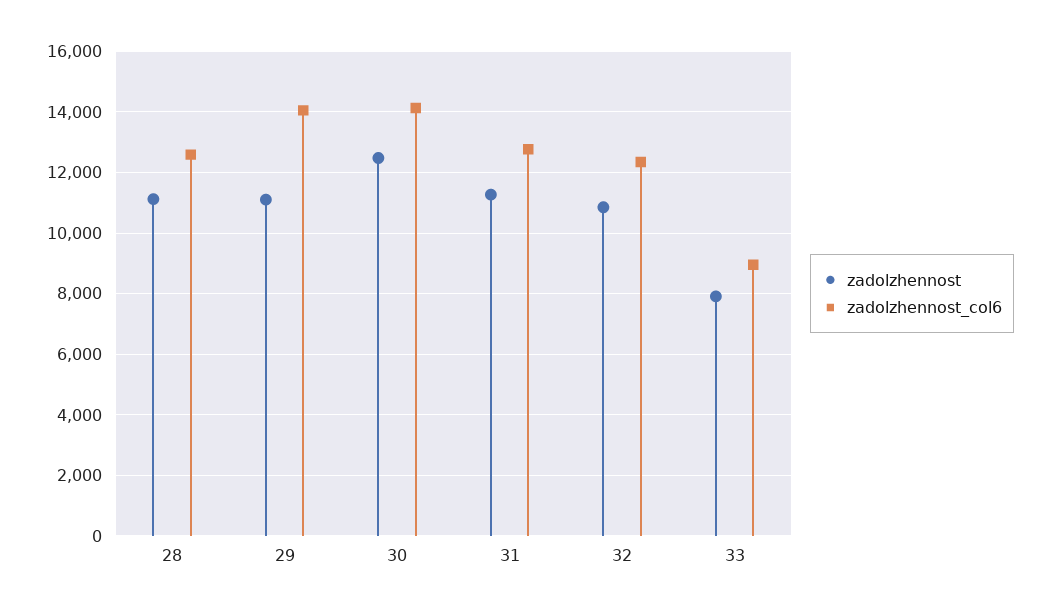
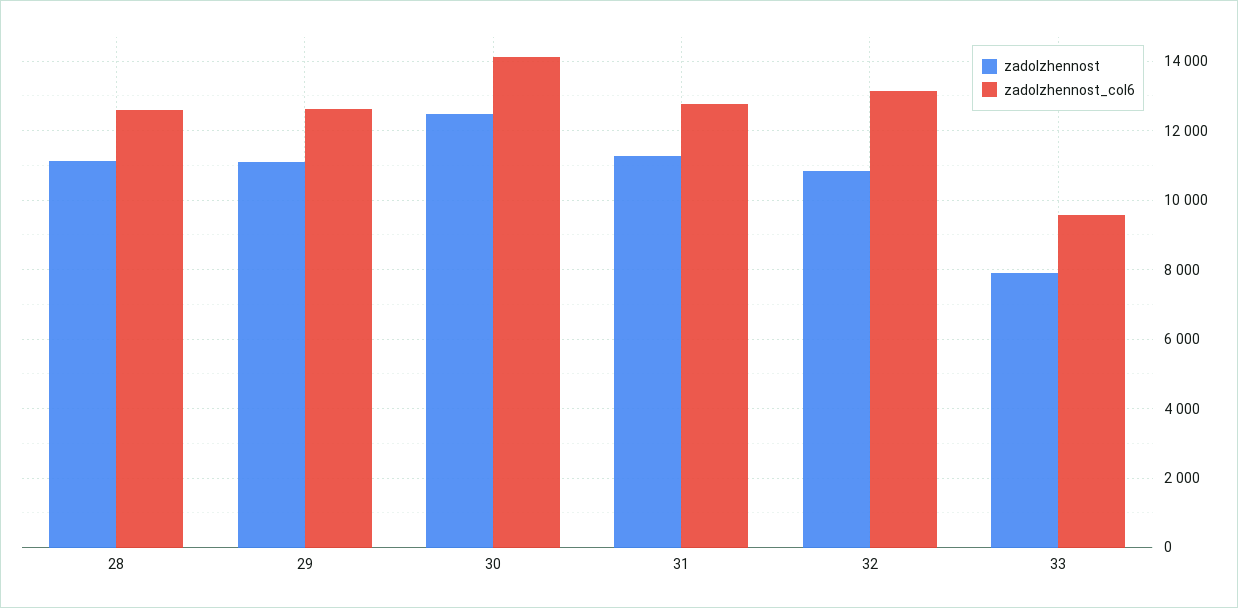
zadolzhennost_col6, 29: 14000 -> 12600
zadolzhennost_col6, 32: 12400 -> 13200
zadolzhennost_col6, 33: 9000 -> 9600

